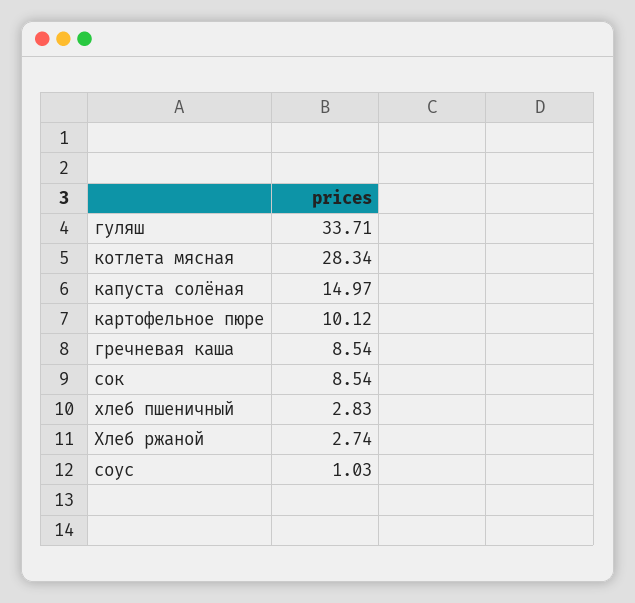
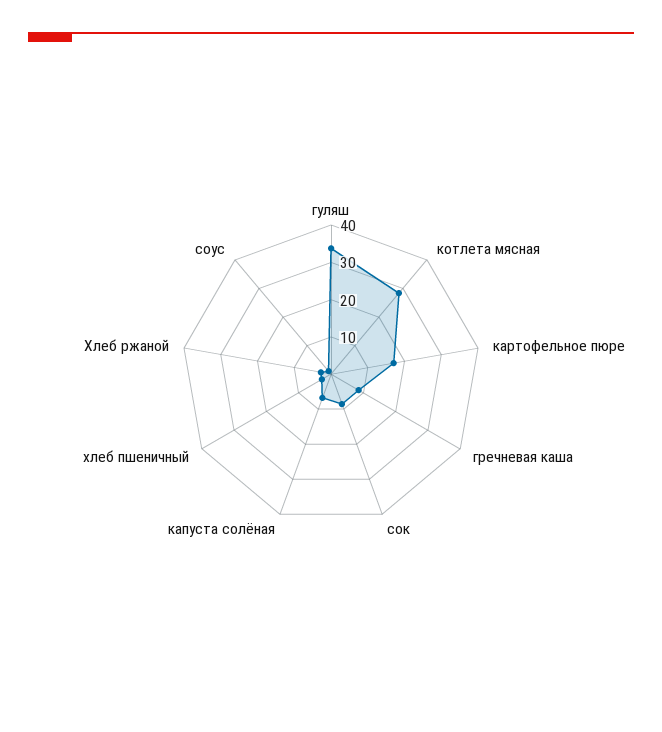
капуста солёная: 14.97 -> 7.5
картофельное пюре: 10.12 -> 17.5

